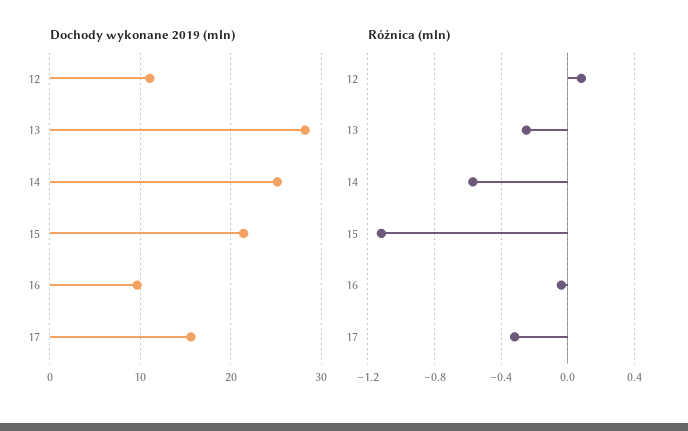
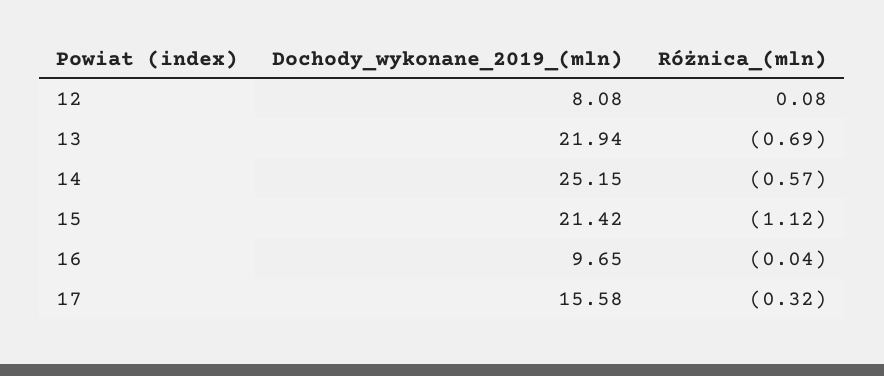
Dochody wykonane 2019 (mln), 12: 11 -> 8.08
Dochody wykonane 2019 (mln), 13: 28 -> 21.94
Różnica (mln), 13: -0.25 -> -0.69

